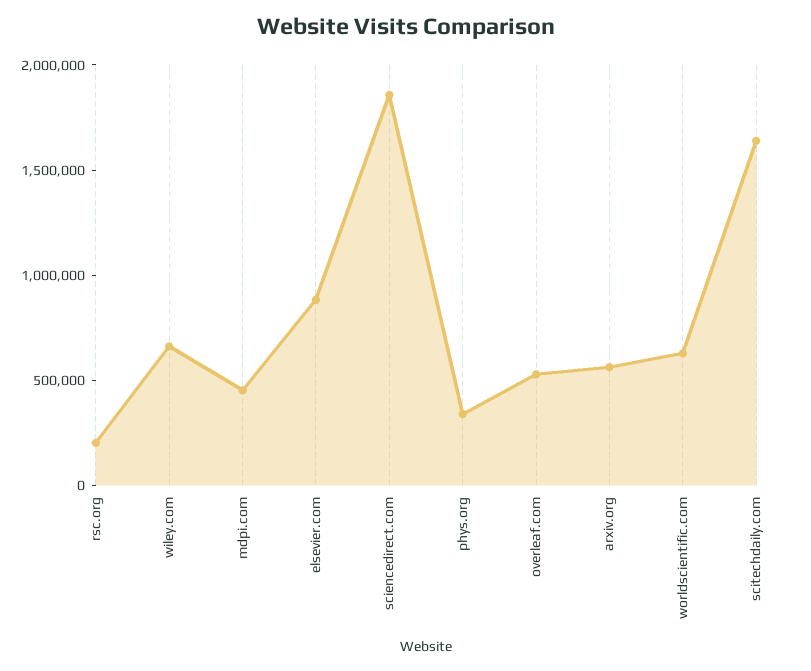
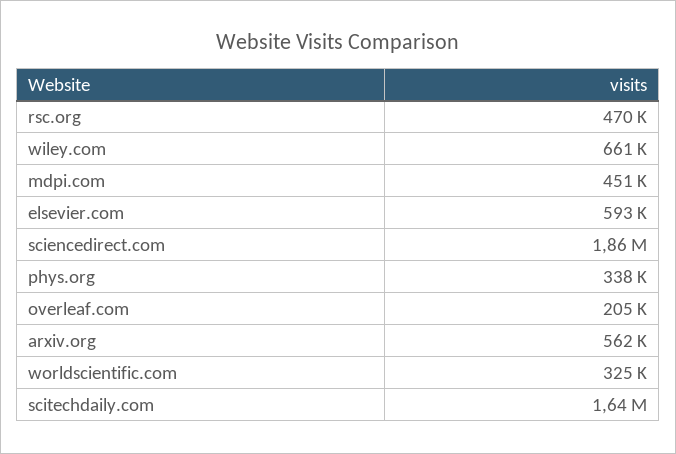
rsc.org: 200000 -> 470000
elsevier.com: 900000 -> 593000
overleaf.com: 500000 -> 205000
worldscientific.com: 600000 -> 325000

